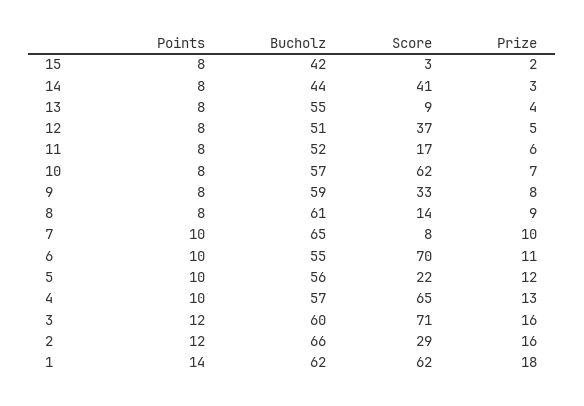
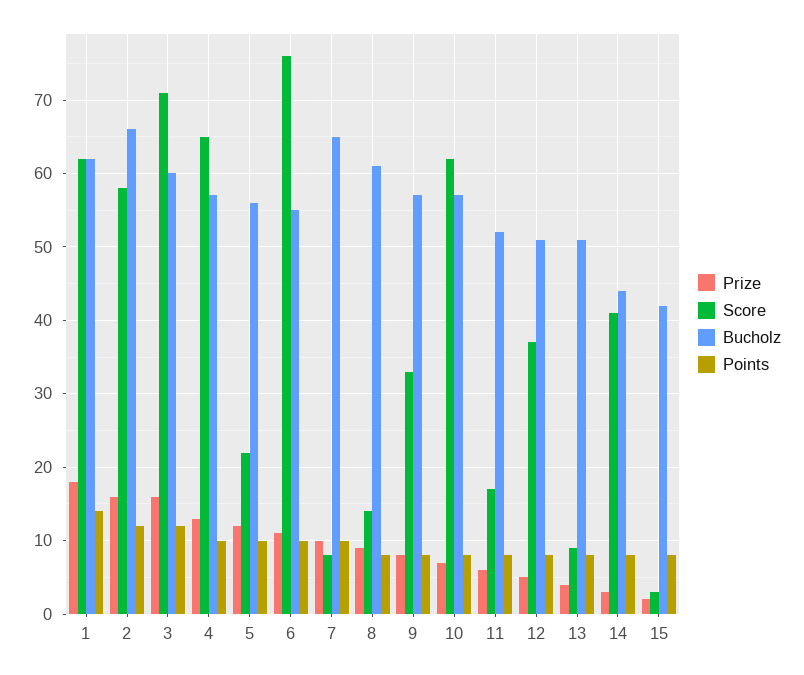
Bucholz, 13: 55 -> 51
Bucholz, 9: 59 -> 57
Score, 6: 70 -> 76
Score, 2: 29 -> 58

